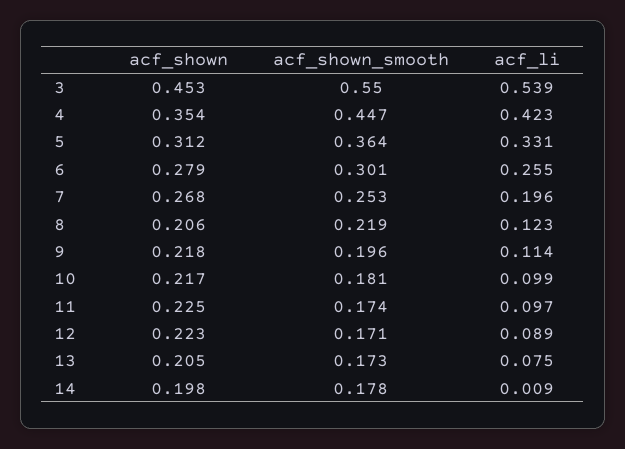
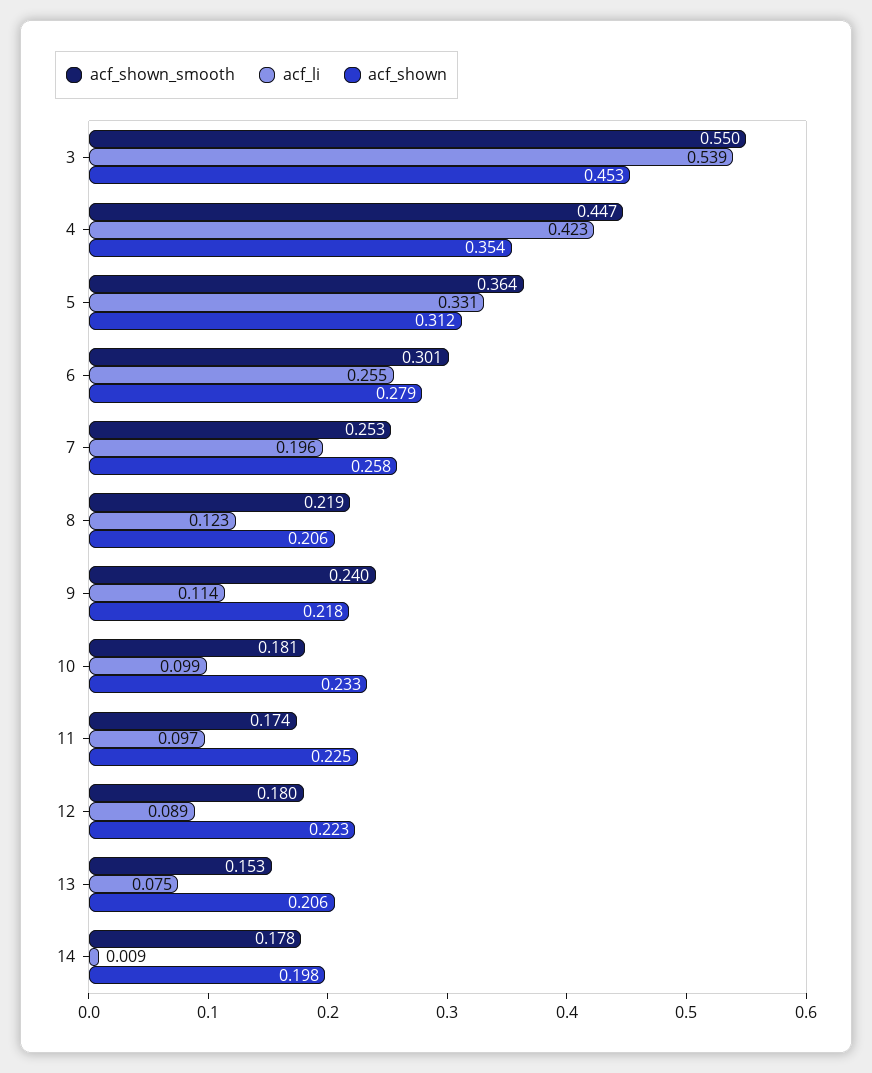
acf_shown, 7: 0.268 -> 0.258
acf_shown_smooth, 9: 0.196 -> 0.24
acf_shown, 10: 0.217 -> 0.233
acf_shown_smooth, 12: 0.171 -> 0.18
acf_shown, 13: 0.205 -> 0.206
acf_shown_smooth, 13: 0.173 -> 0.153

